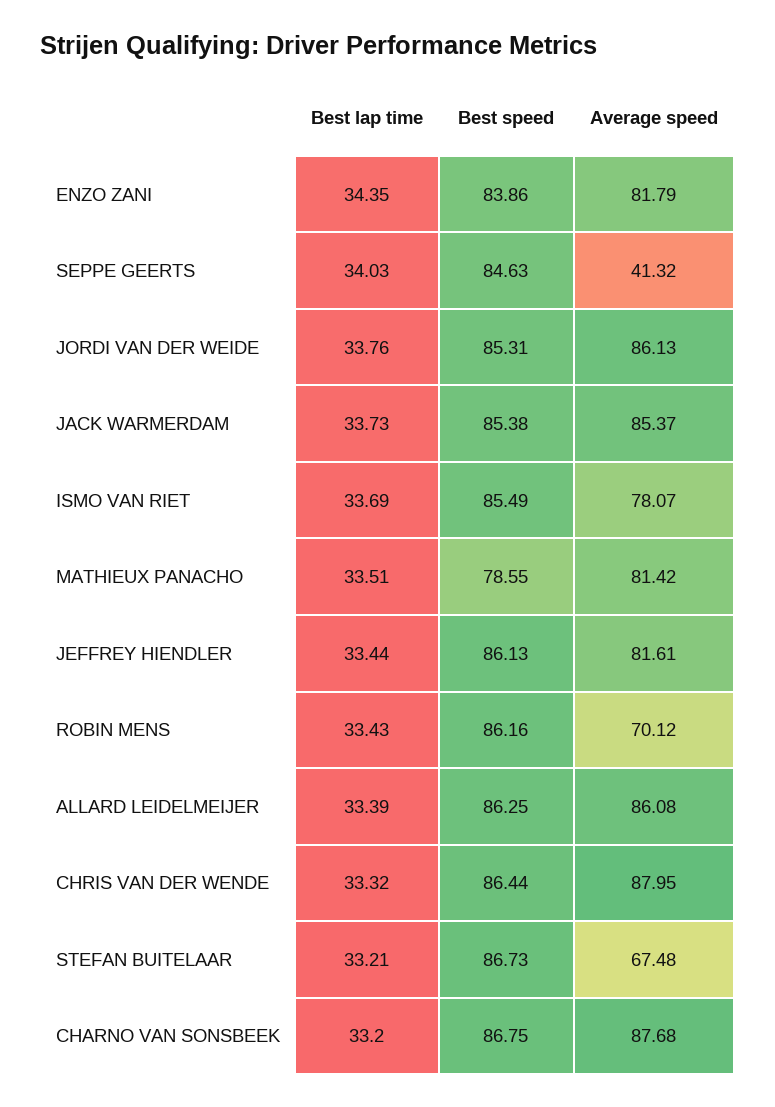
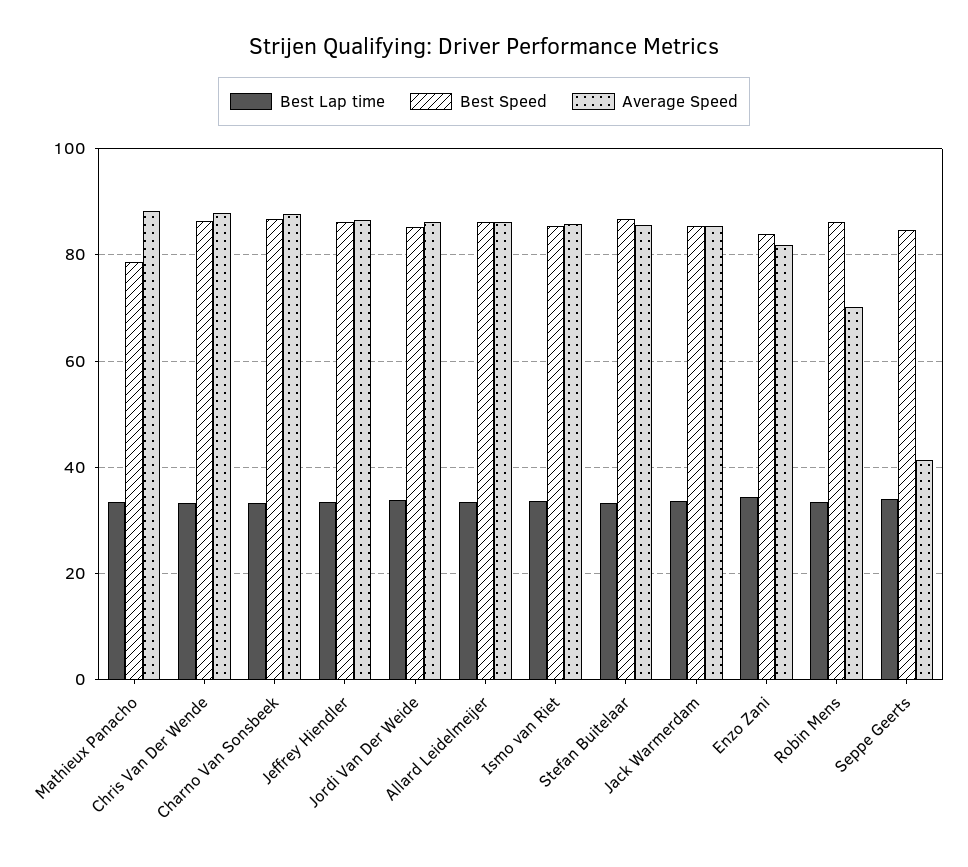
Average speed, ISMO VAN RIET: 78.07 -> 86
Average speed, MATHIEUX PANACHO: 81.42 -> 88
Average speed, JEFFREY HIENDLER: 81.61 -> 86
Average speed, STEFAN BUITELAAR: 67.48 -> 86

